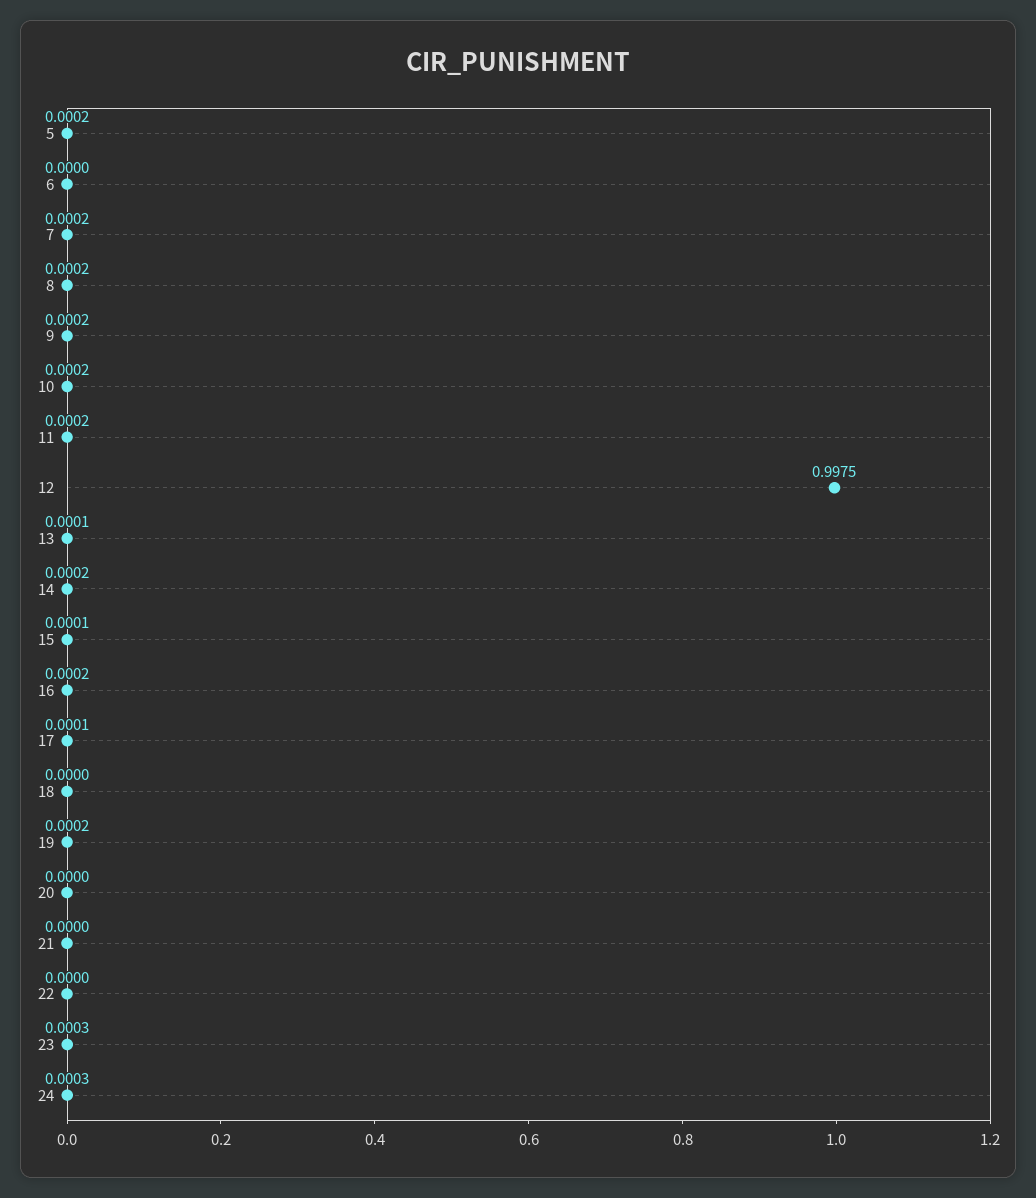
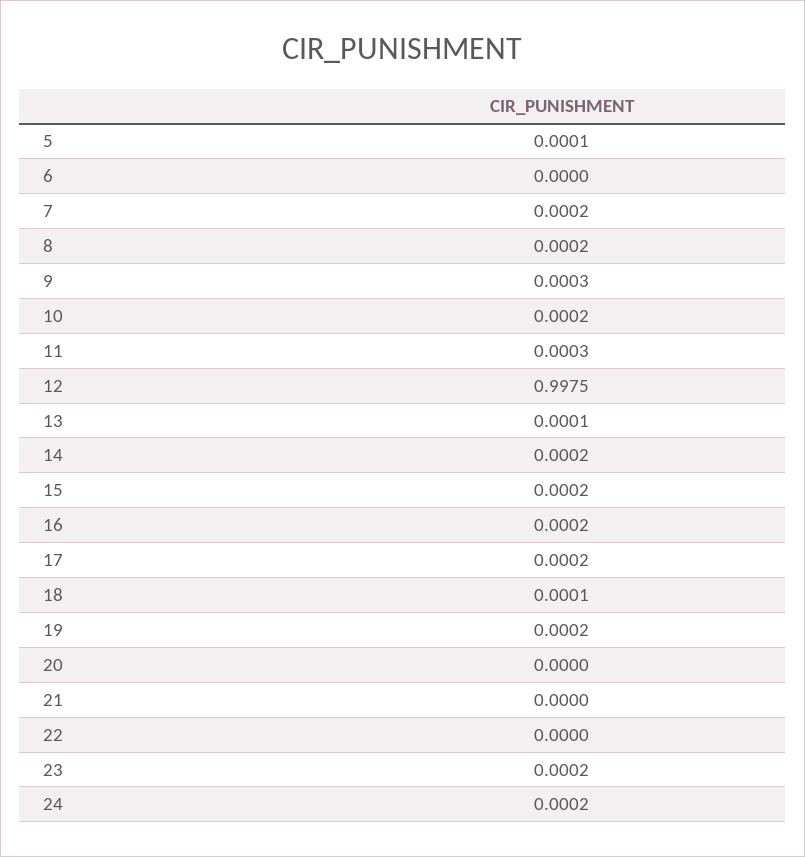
5: 0.0002 -> 0.0001
9: 0.0002 -> 0.0003
11: 0.0002 -> 0.0003
15: 0.0001 -> 0.0002
17: 0.0001 -> 0.0002
18: 0 -> 0.0001
23: 0.0003 -> 0.0002
24: 0.0003 -> 0.0002

